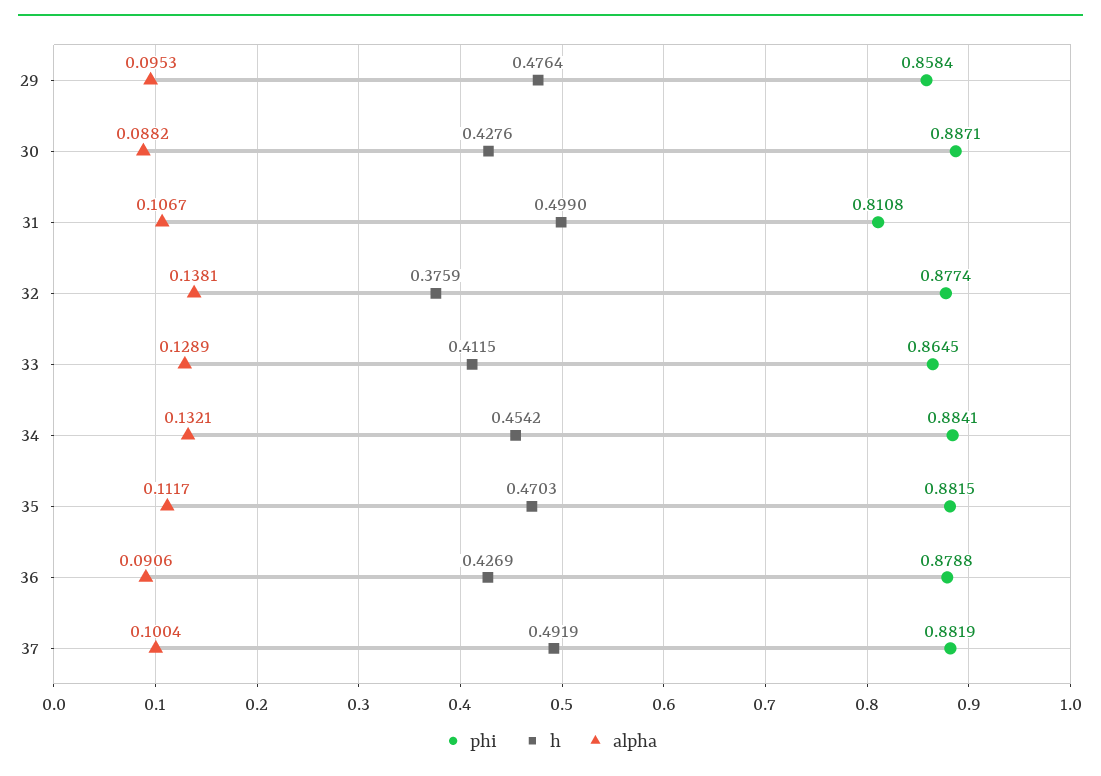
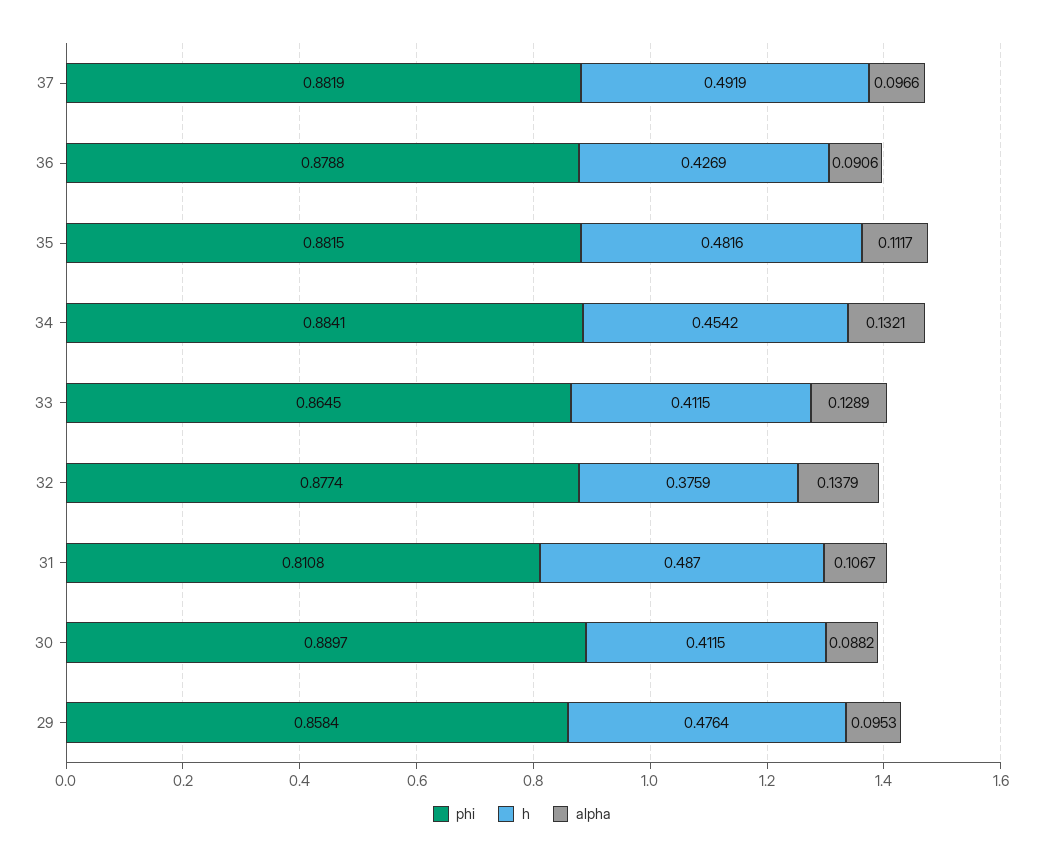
phi, 30: 0.8871 -> 0.8897
h, 30: 0.4276 -> 0.4115
h, 31: 0.499 -> 0.487
alpha, 32: 0.1381 -> 0.1379
h, 35: 0.4703 -> 0.4816
alpha, 37: 0.1004 -> 0.0966

